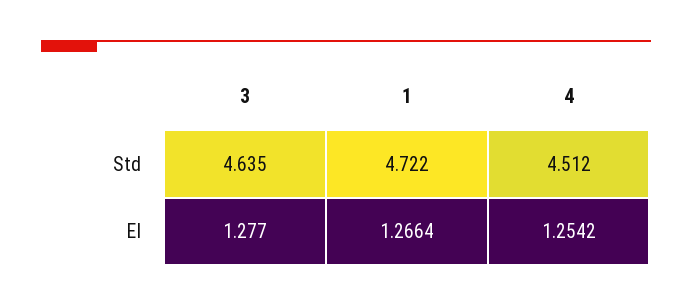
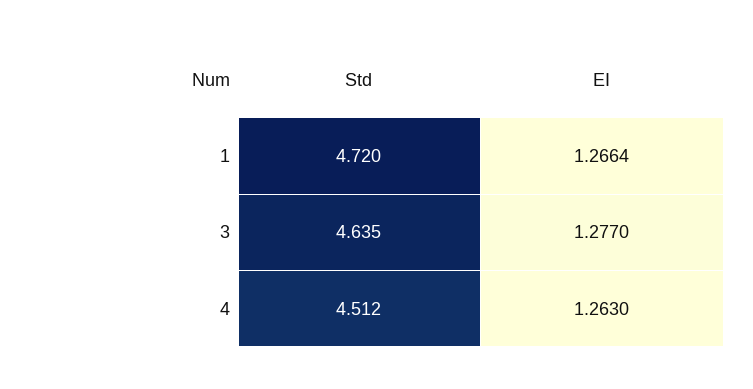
1, Std: 4.722 -> 4.72
4, EI: 1.2542 -> 1.263

